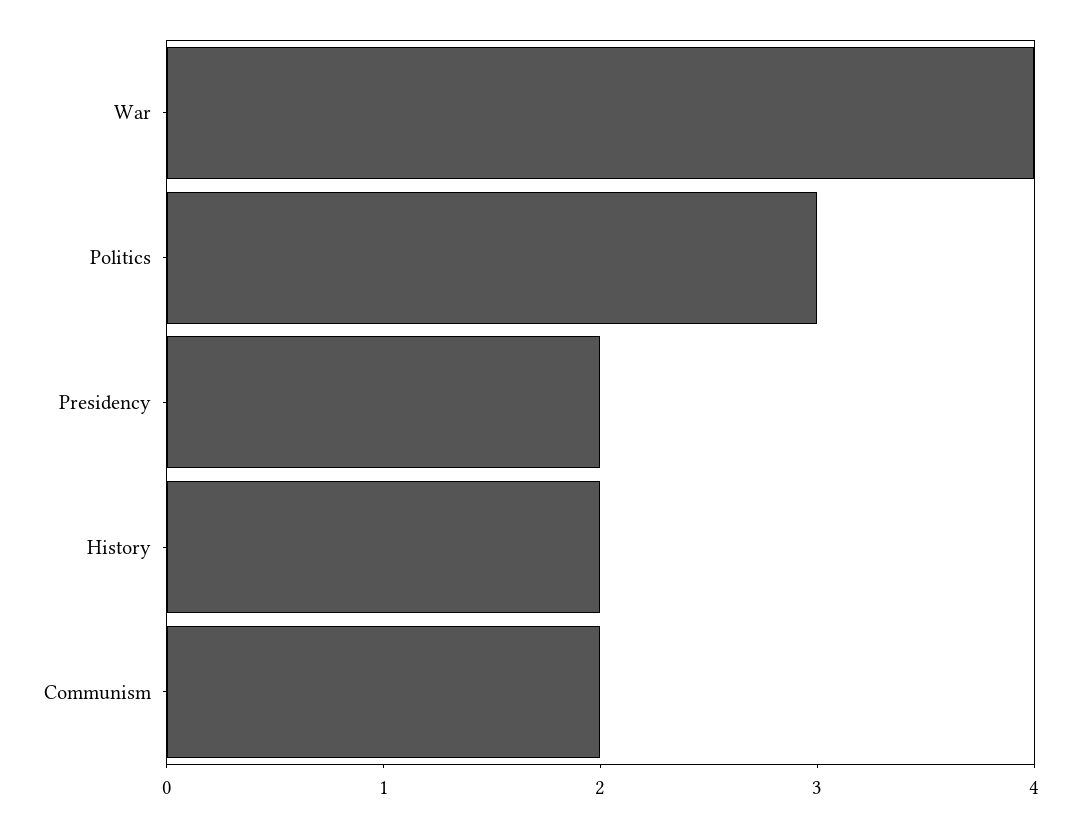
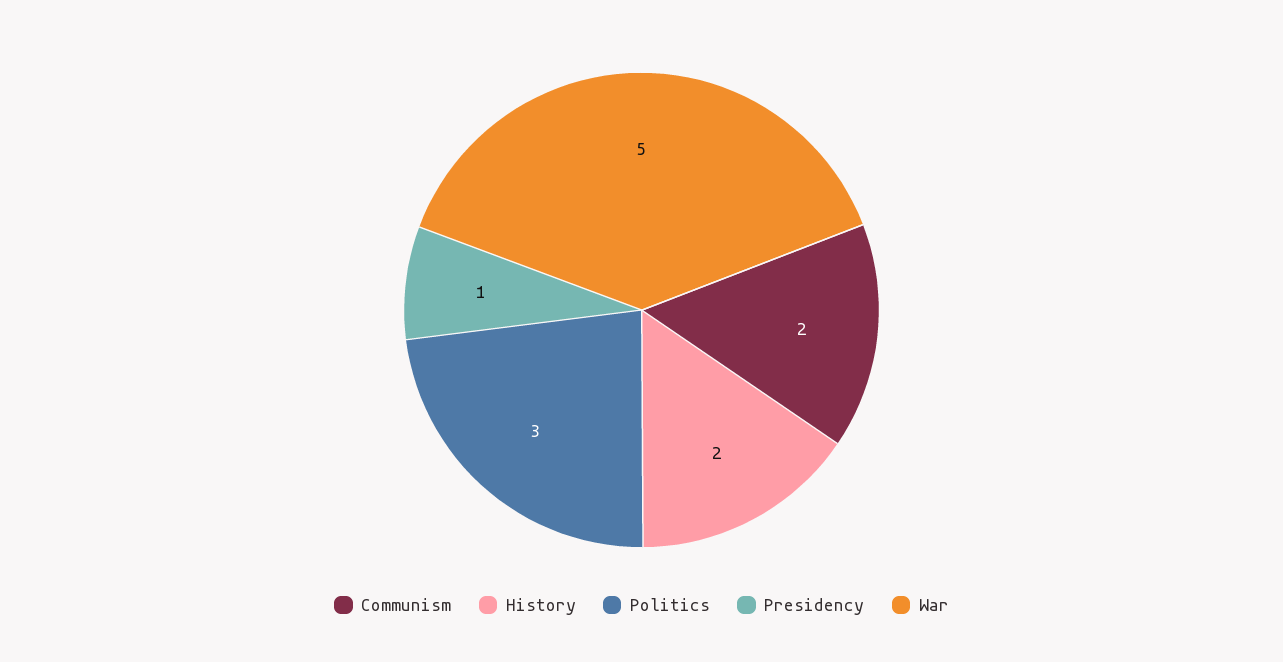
War: 4 -> 5
Presidency: 2 -> 1

